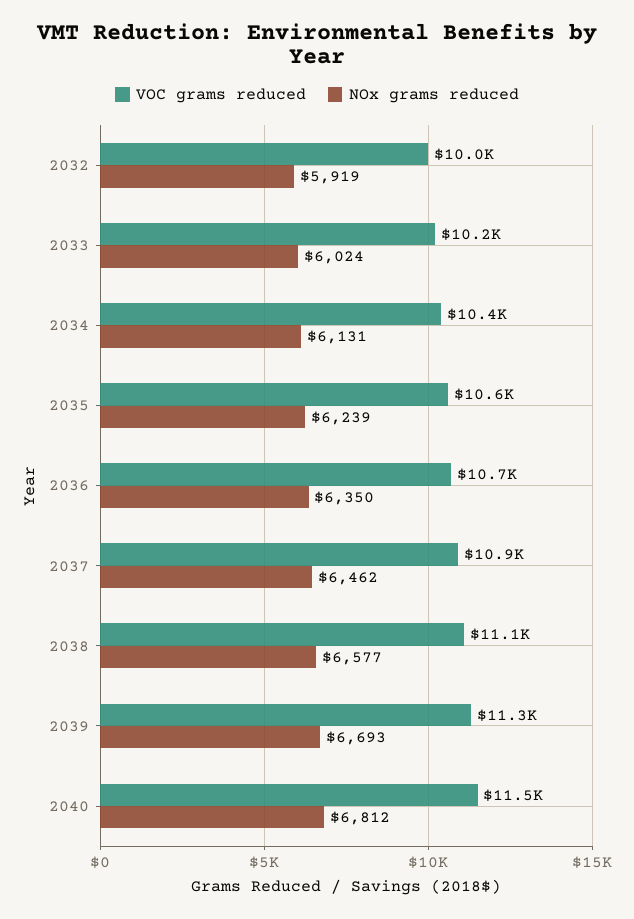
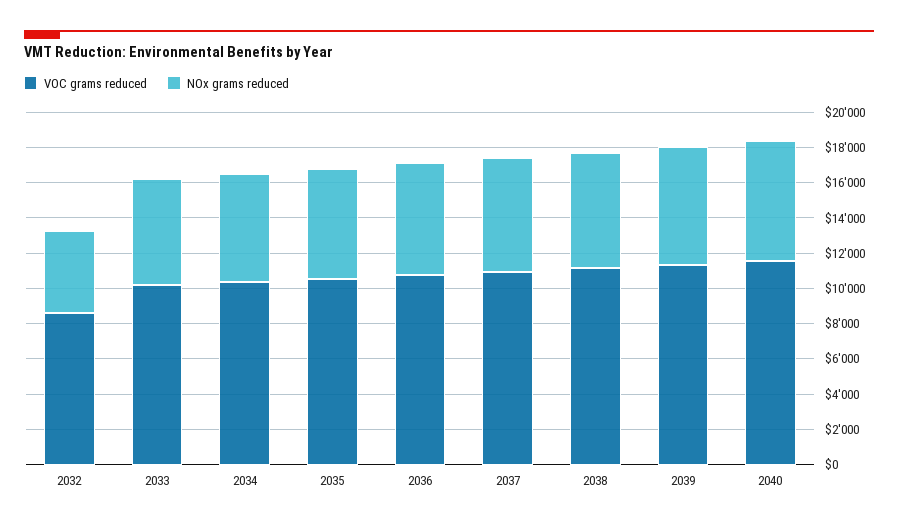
VOC grams reduced, 2032: 10000 -> 8500
NOx grams reduced, 2032: 5919 -> 4500

